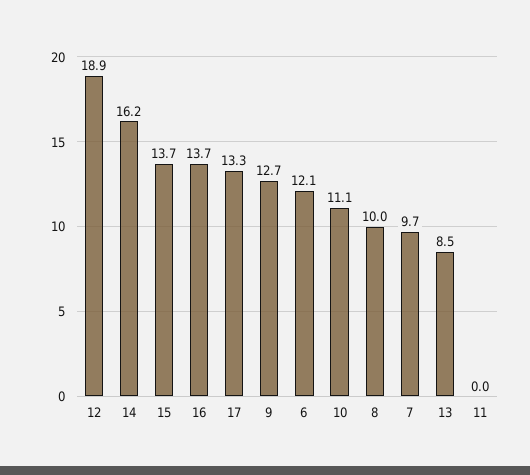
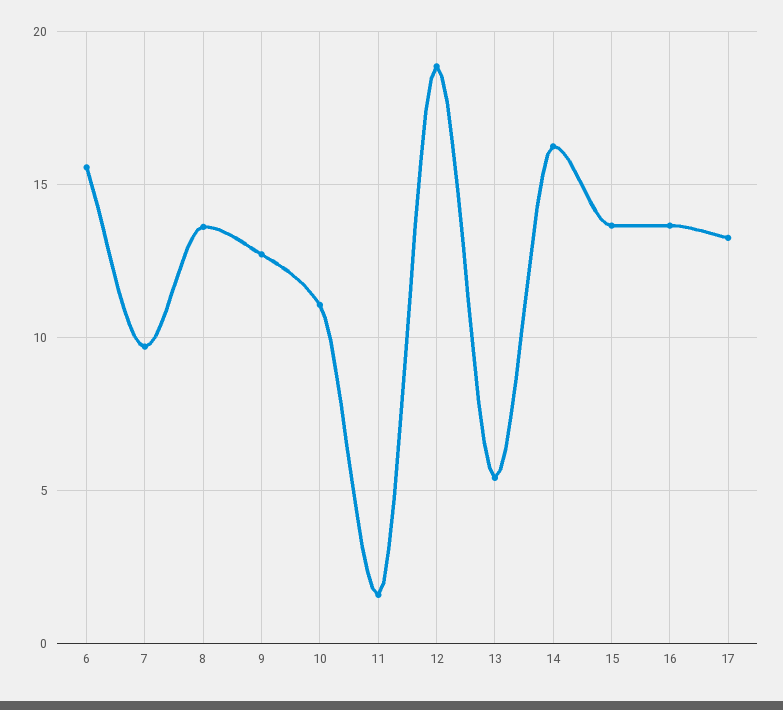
6: 12.1 -> 15.5
8: 10 -> 13.5
13: 8.5 -> 5.5
11: 0 -> 1.5

